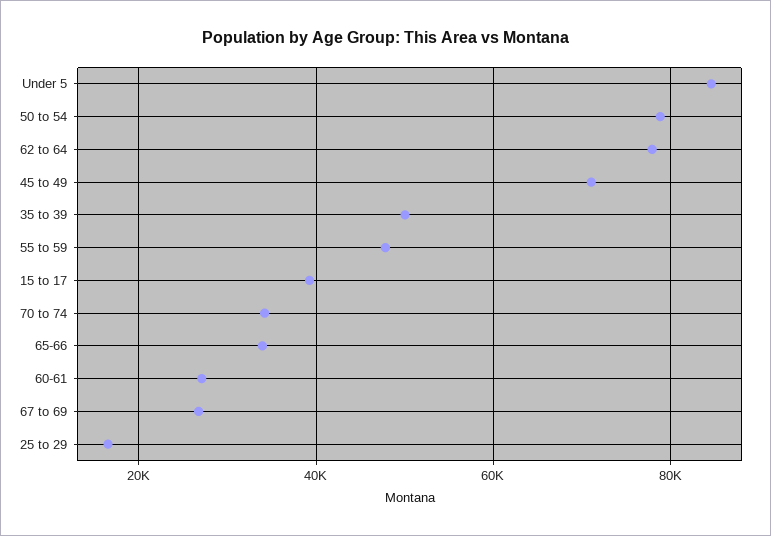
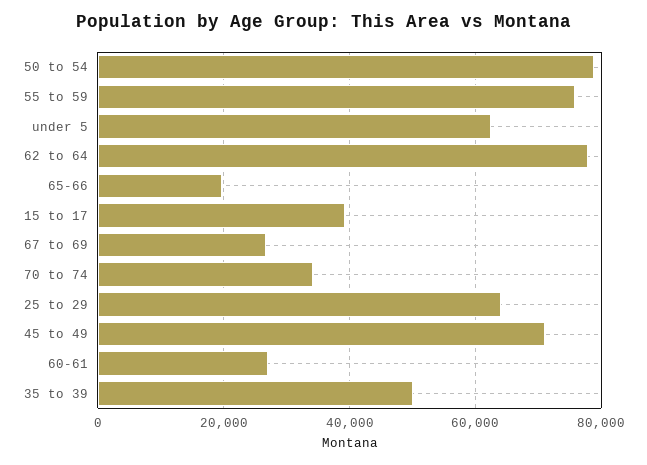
Under 5: 84000 -> 62000
55 to 59: 48000 -> 76000
65-66: 34000 -> 20000
25 to 29: 16000 -> 64000

